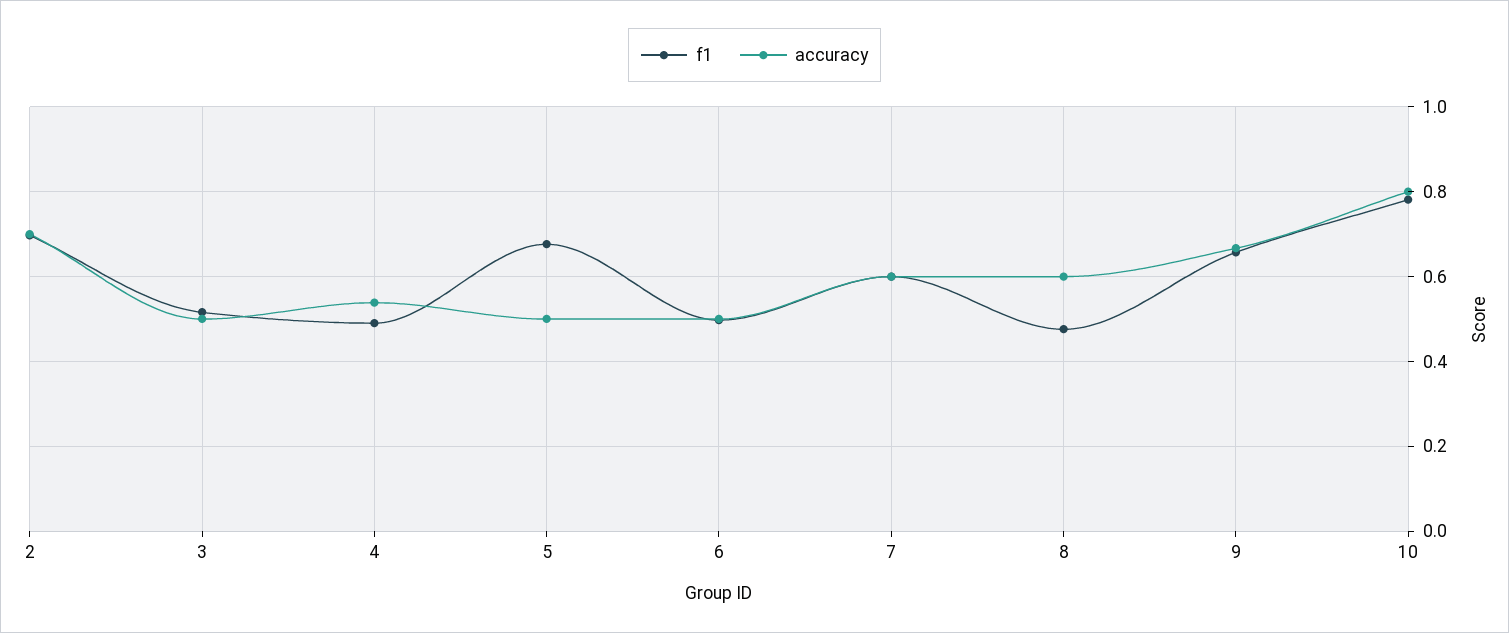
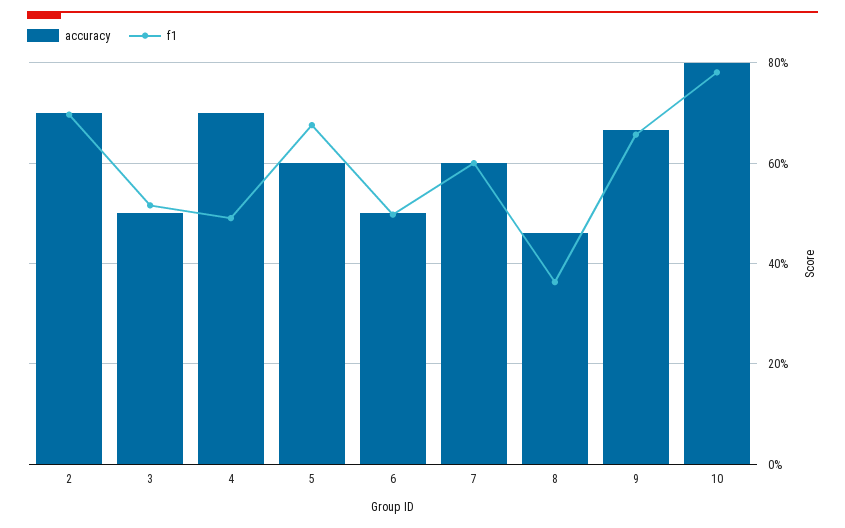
accuracy, 4: 0.54 -> 0.7
accuracy, 5: 0.5 -> 0.6
f1, 8: 0.48 -> 0.36
accuracy, 8: 0.6 -> 0.46

